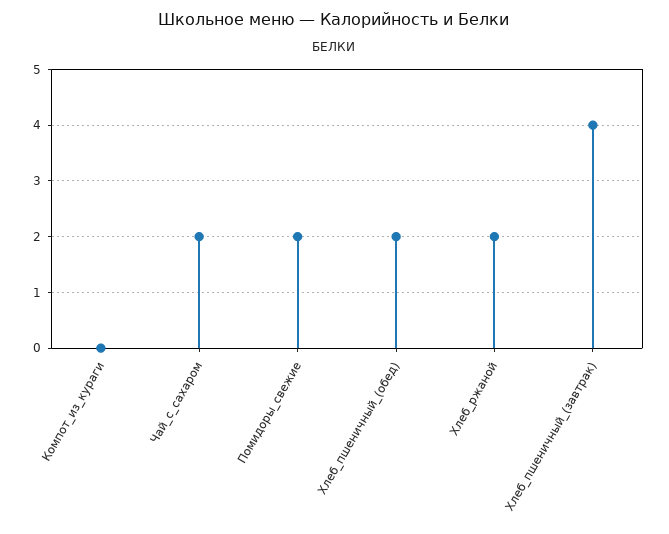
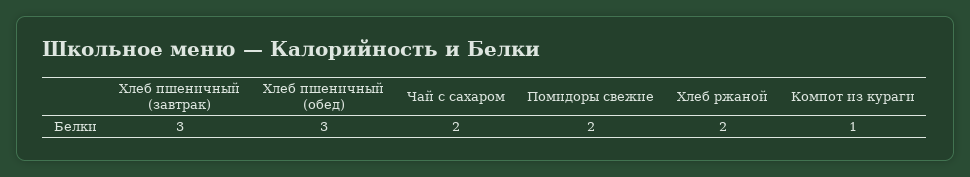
Компот_из_кураги: 0 -> 1
Хлеб_пшеничный_(обед): 2 -> 3
Хлеб_пшеничный_(завтрак): 4 -> 3

